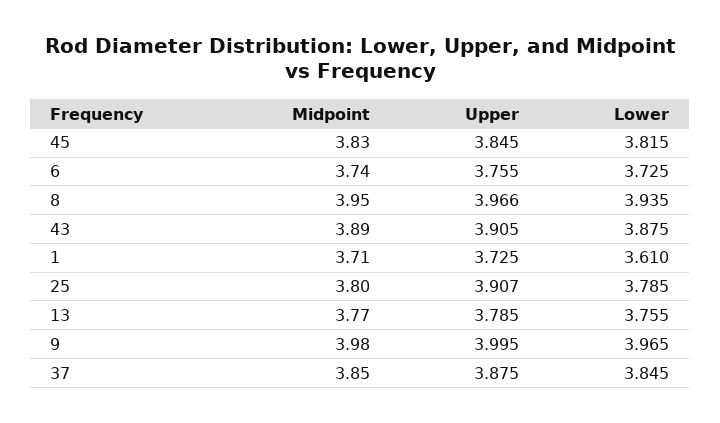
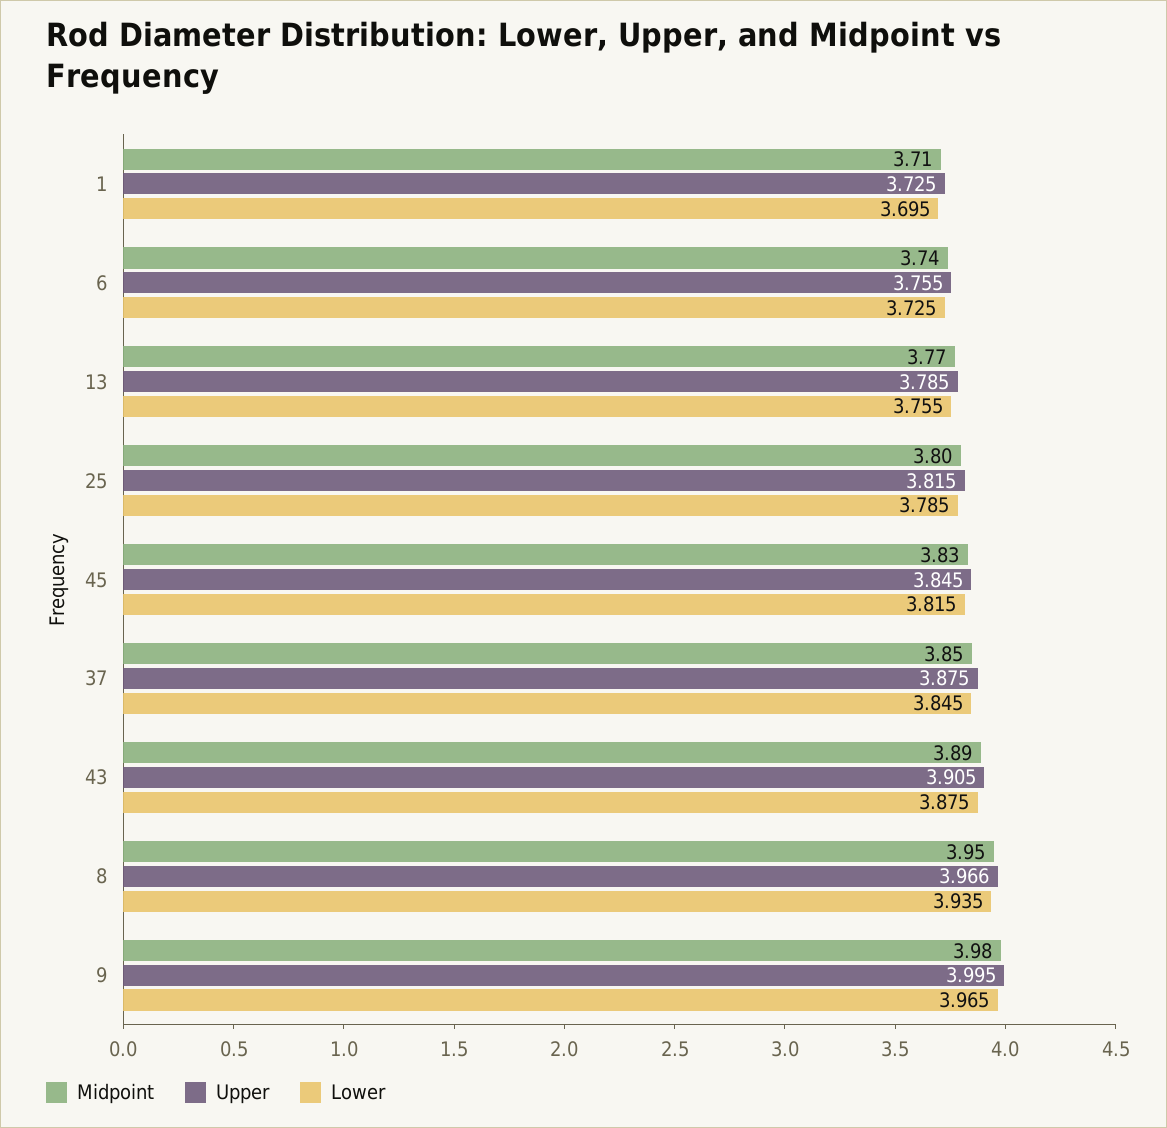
Lower, 1: 3.61 -> 3.695
Upper, 25: 3.907 -> 3.815

